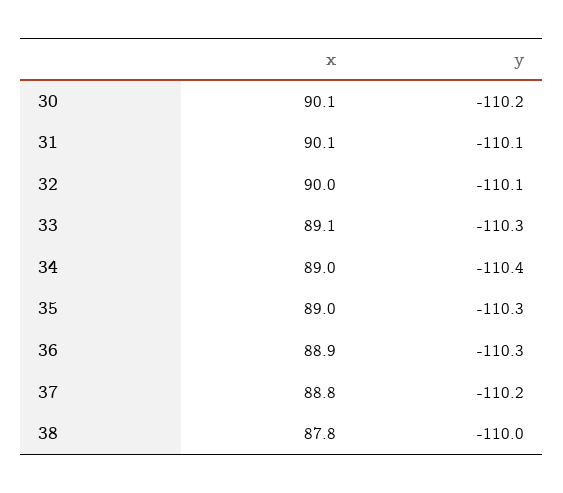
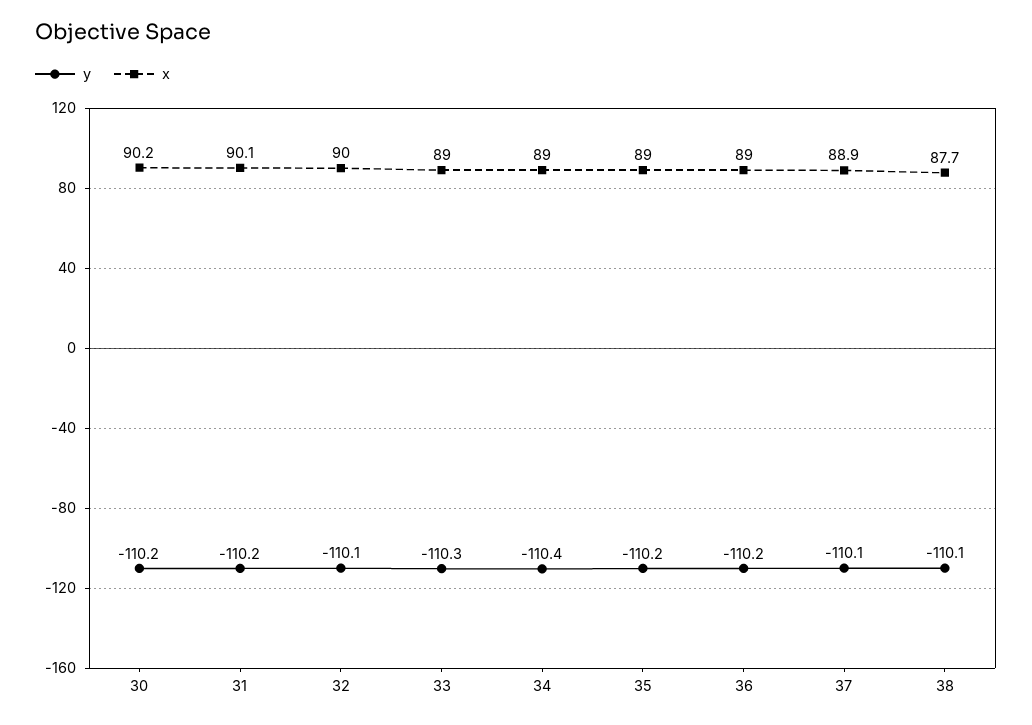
x, 30: 90.1 -> 90.2
y, 31: -110.1 -> -110.2
x, 33: 89.1 -> 89
y, 35: -110.3 -> -110.2
x, 36: 88.9 -> 89
y, 36: -110.3 -> -110.2
x, 37: 88.8 -> 88.9
y, 37: -110.2 -> -110.1
x, 38: 87.8 -> 87.7
y, 38: -110 -> -110.1

